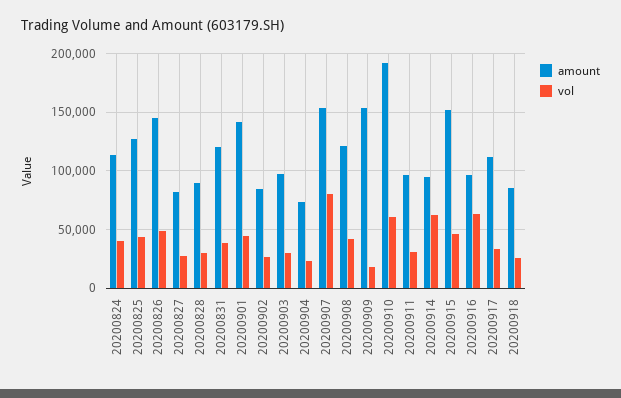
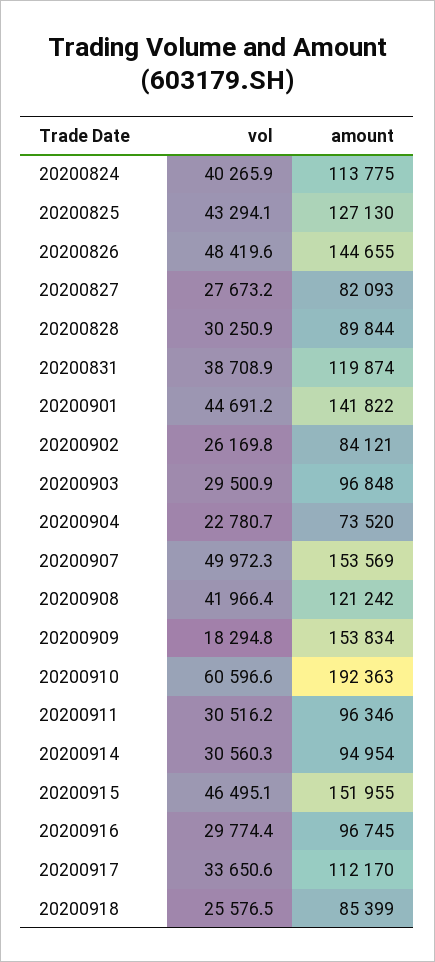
vol, 20200907: 80000 -> 49972.3
vol, 20200914: 60000 -> 30560.3
vol, 20200916: 60000 -> 29774.4

